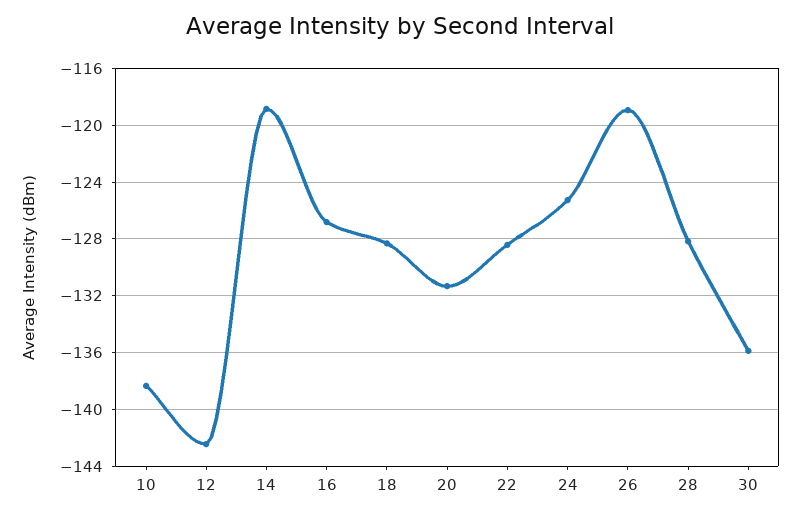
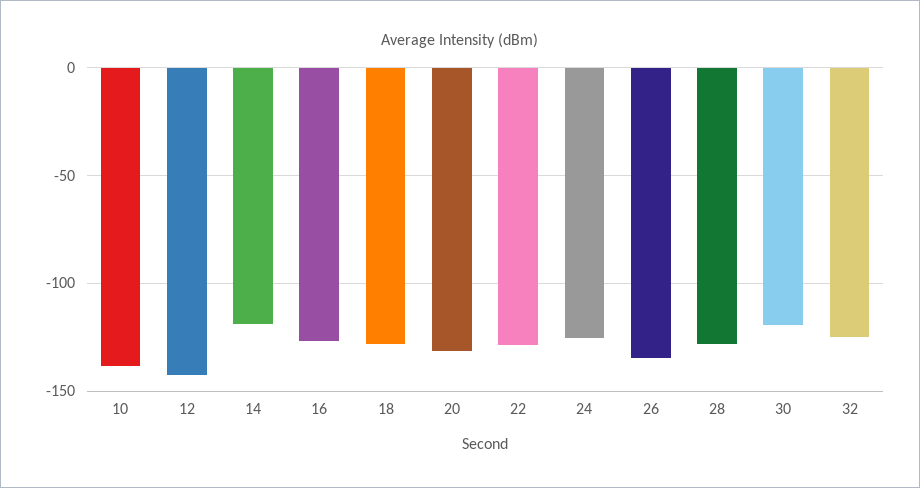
26: -119 -> -135
30: -136 -> -120
32: none -> -125

